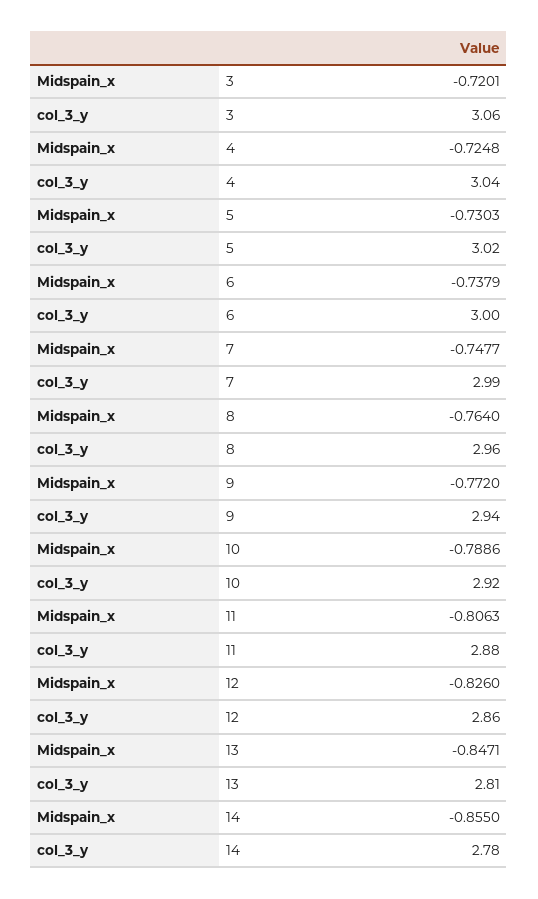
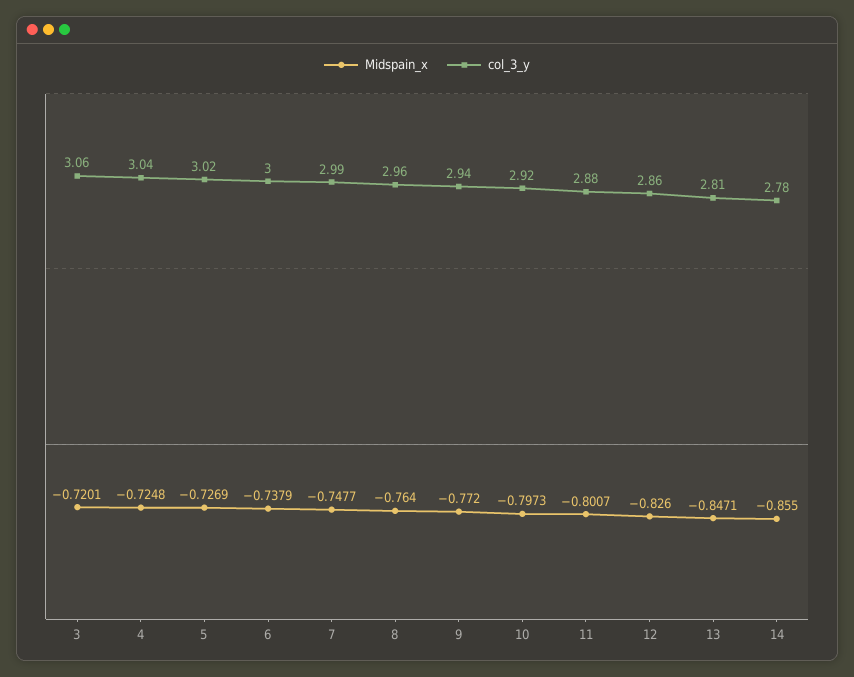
Midspain_x, 5: -0.7303 -> -0.7269
Midspain_x, 10: -0.7886 -> -0.7973
Midspain_x, 11: -0.8063 -> -0.8007

